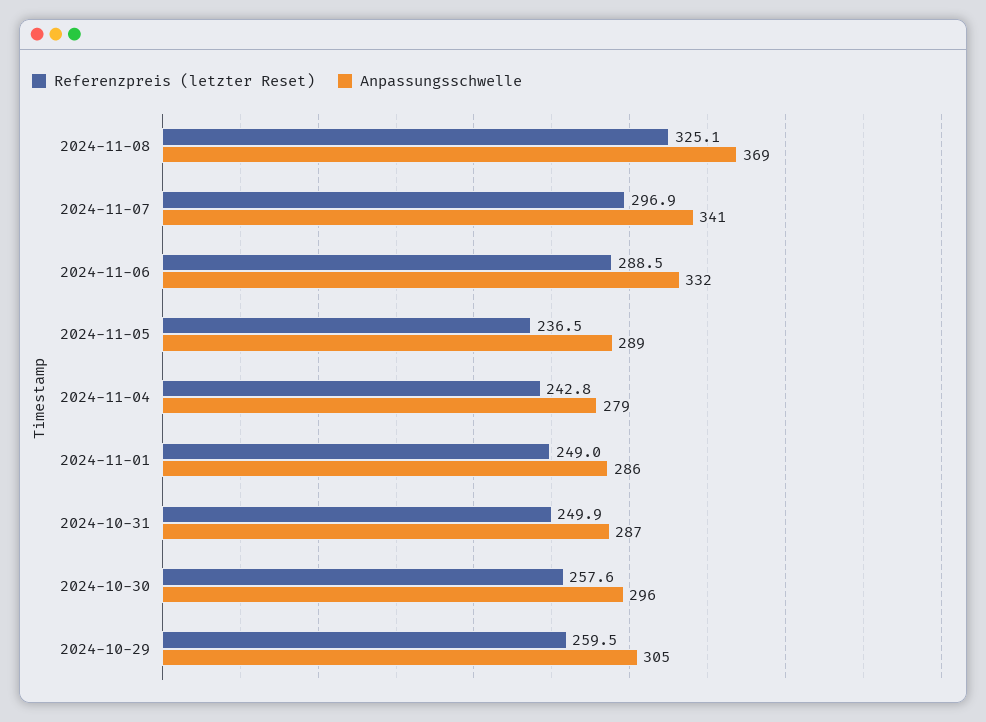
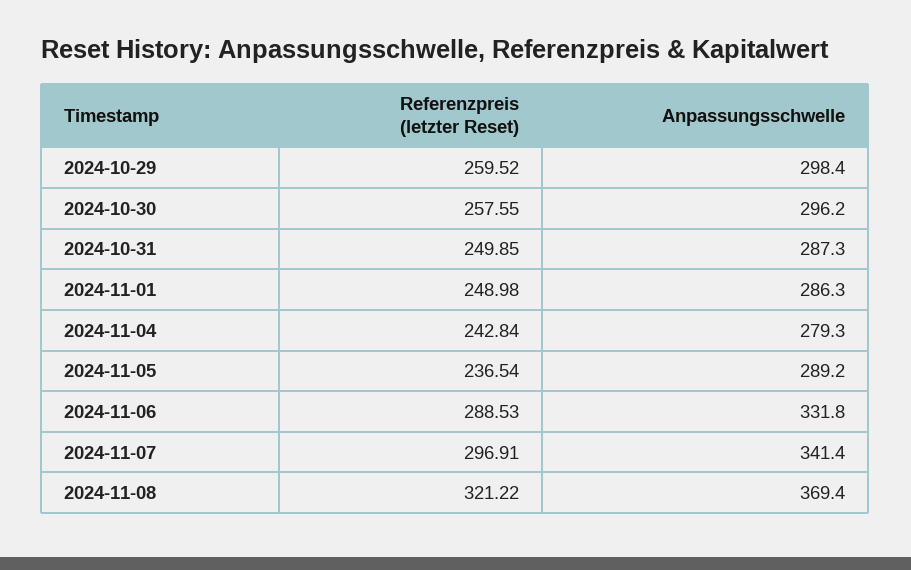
Referenzpreis (letzter Reset), 2024-11-08: 325.1 -> 321.22
Anpassungsschwelle, 2024-10-29: 305 -> 298.4

